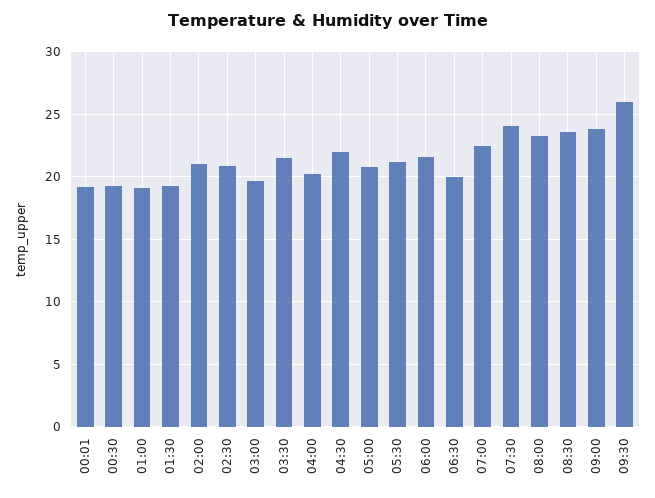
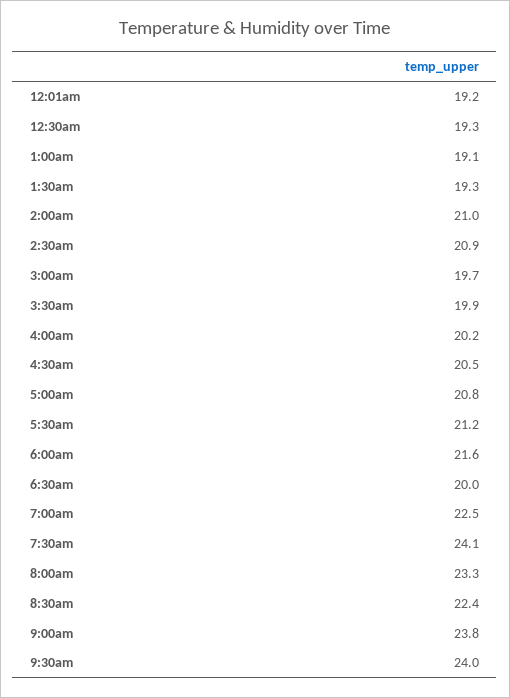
03:30: 21.5 -> 19.9
04:30: 22 -> 20.5
08:30: 23.5 -> 22.4
09:30: 26 -> 24

